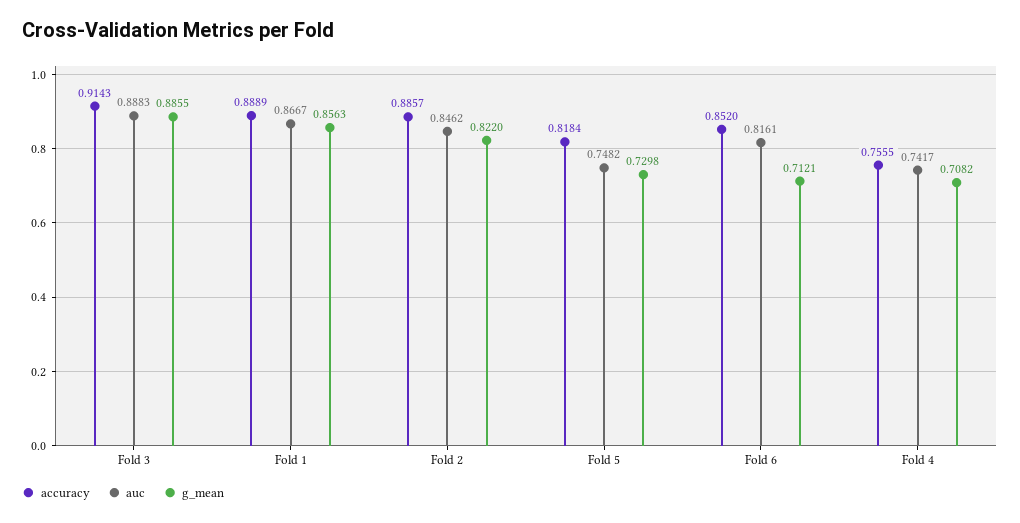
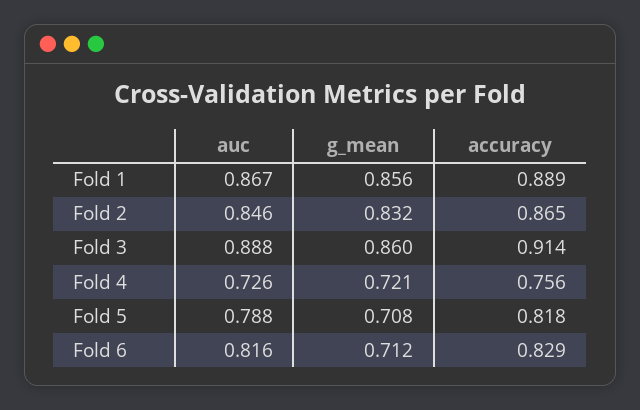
g_mean, Fold 3: 0.8855 -> 0.86
accuracy, Fold 2: 0.8857 -> 0.865
g_mean, Fold 2: 0.822 -> 0.832
auc, Fold 5: 0.7482 -> 0.788
g_mean, Fold 5: 0.7298 -> 0.708
accuracy, Fold 6: 0.852 -> 0.829
auc, Fold 4: 0.7417 -> 0.726
g_mean, Fold 4: 0.7082 -> 0.721

